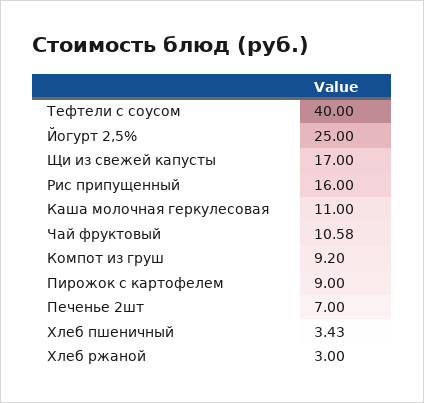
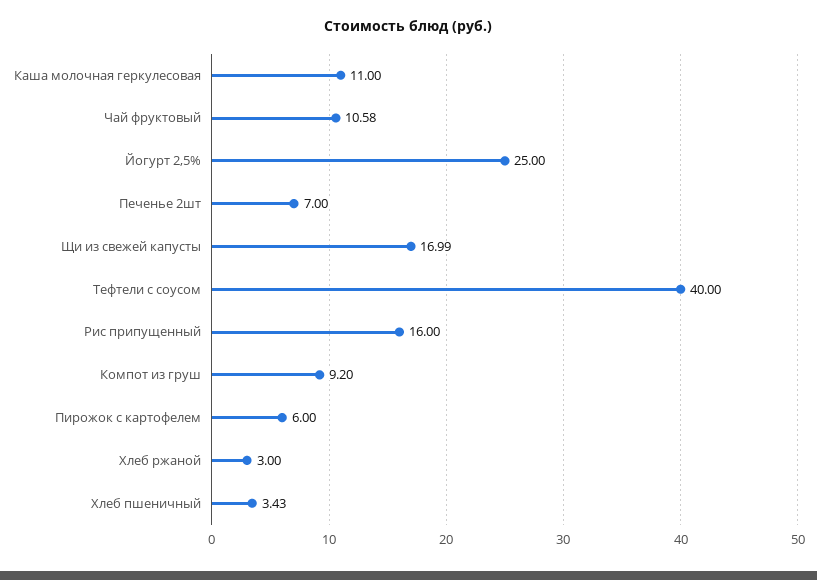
Щи из свежей капусты: 17 -> 16.99
Пирожок с картофелем: 9 -> 6

